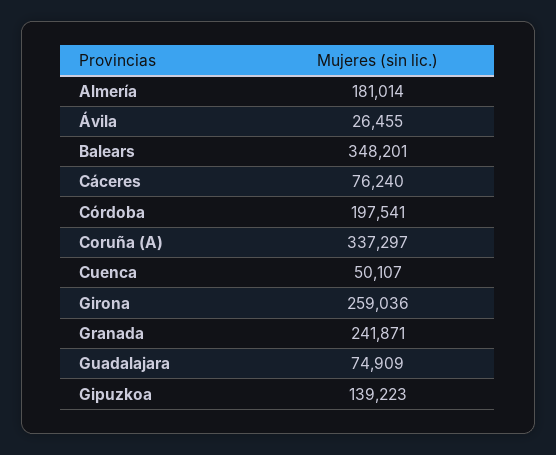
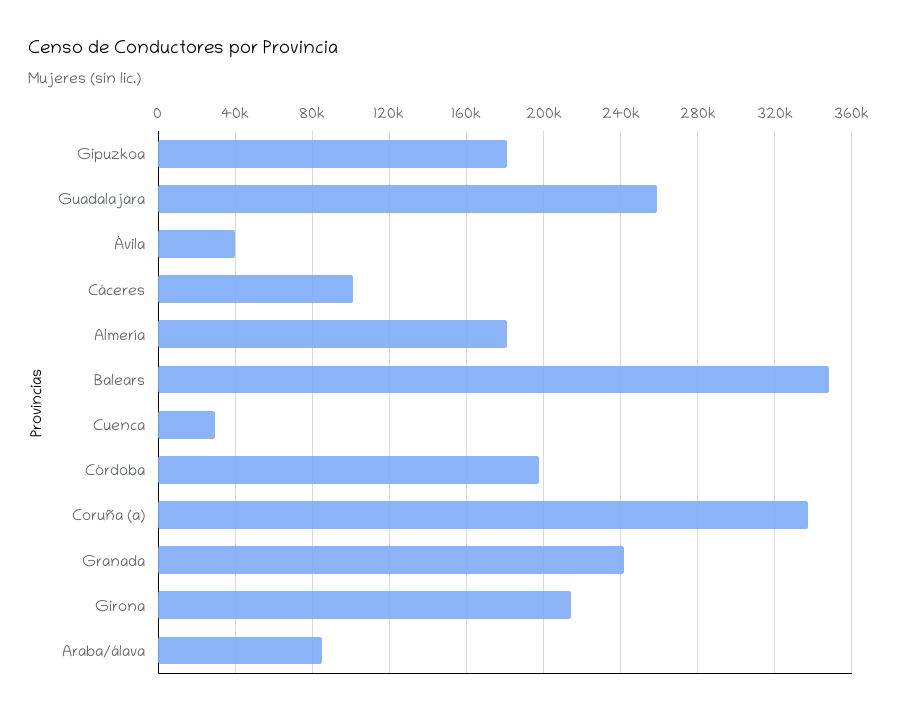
Ávila: 26455 -> 40000
Cáceres: 76240 -> 100000
Cuenca: 50107 -> 30000
Girona: 259036 -> 215000
Guadalajara: 74909 -> 260000
Gipuzkoa: 139223 -> 180000
Araba/álava: none -> 85000

